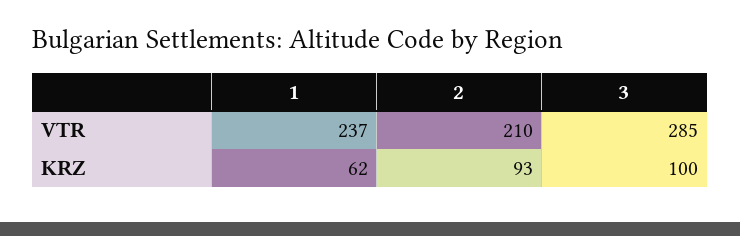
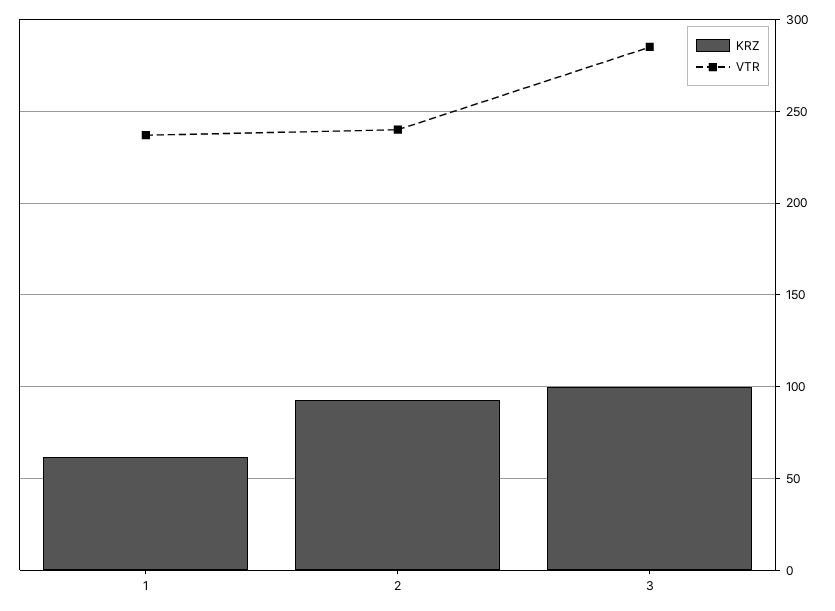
VTR, 2: 210 -> 240

